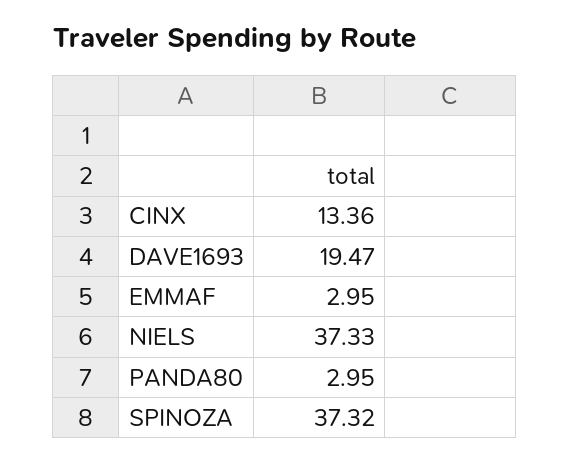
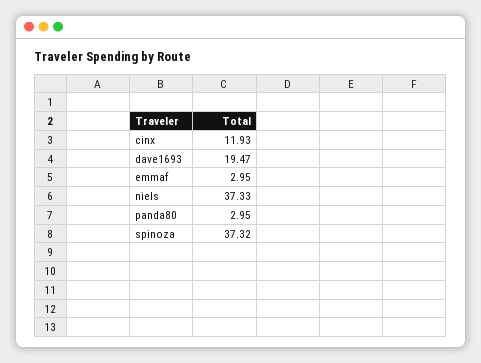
CINX: 13.36 -> 11.93

